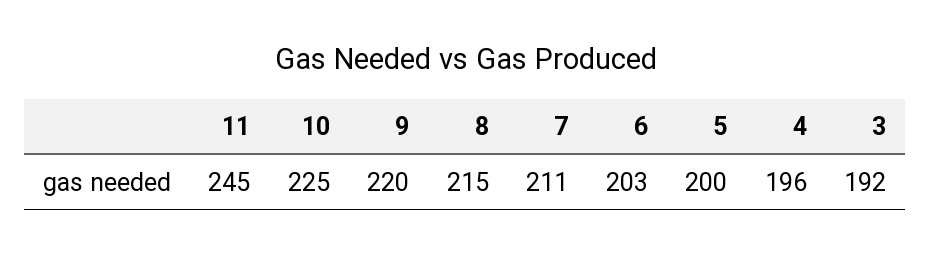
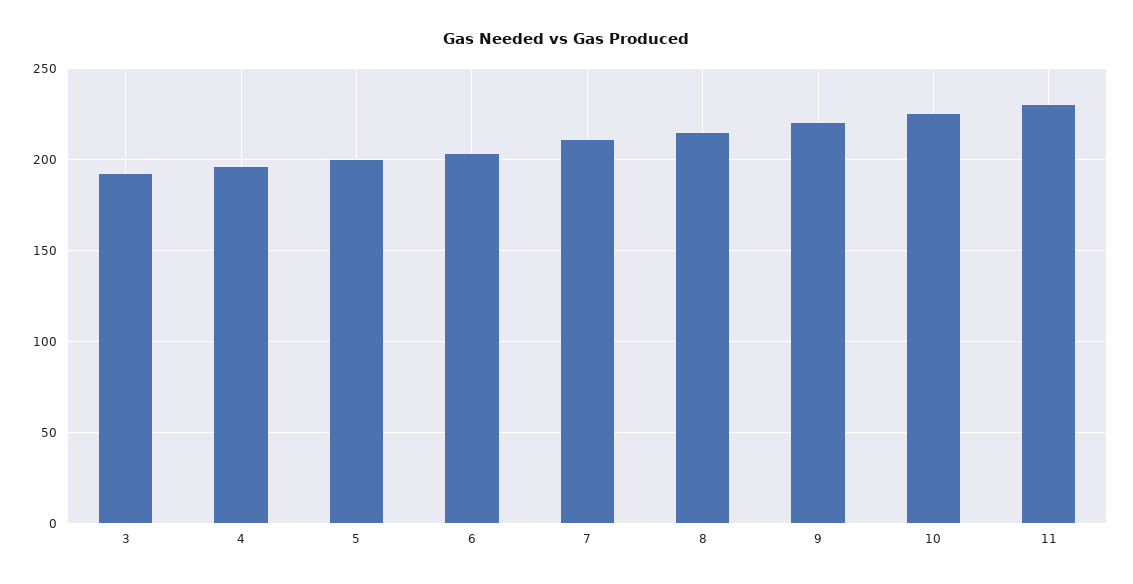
11: 245 -> 230

